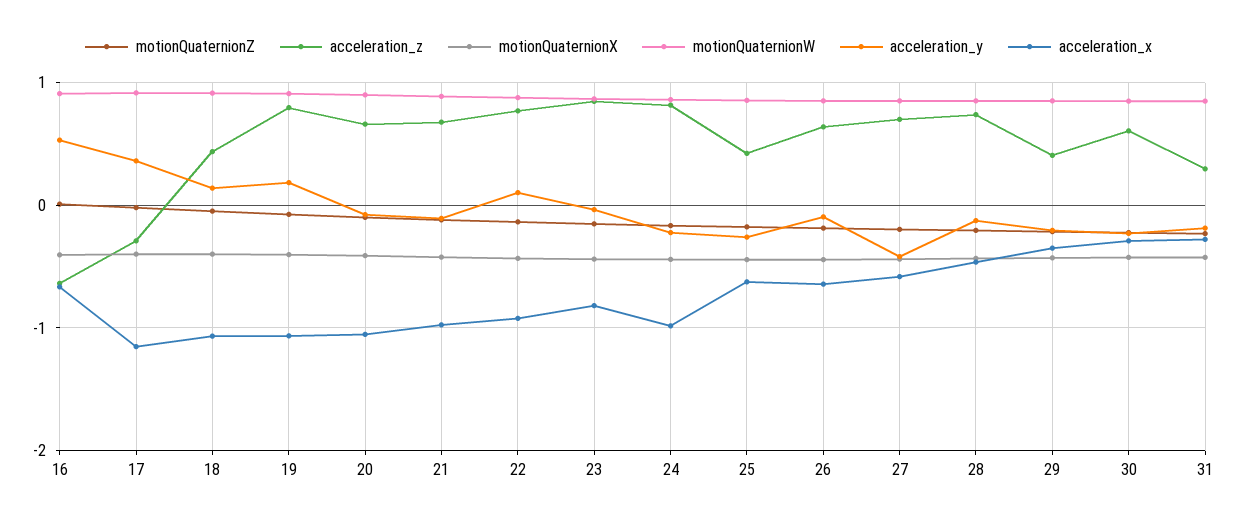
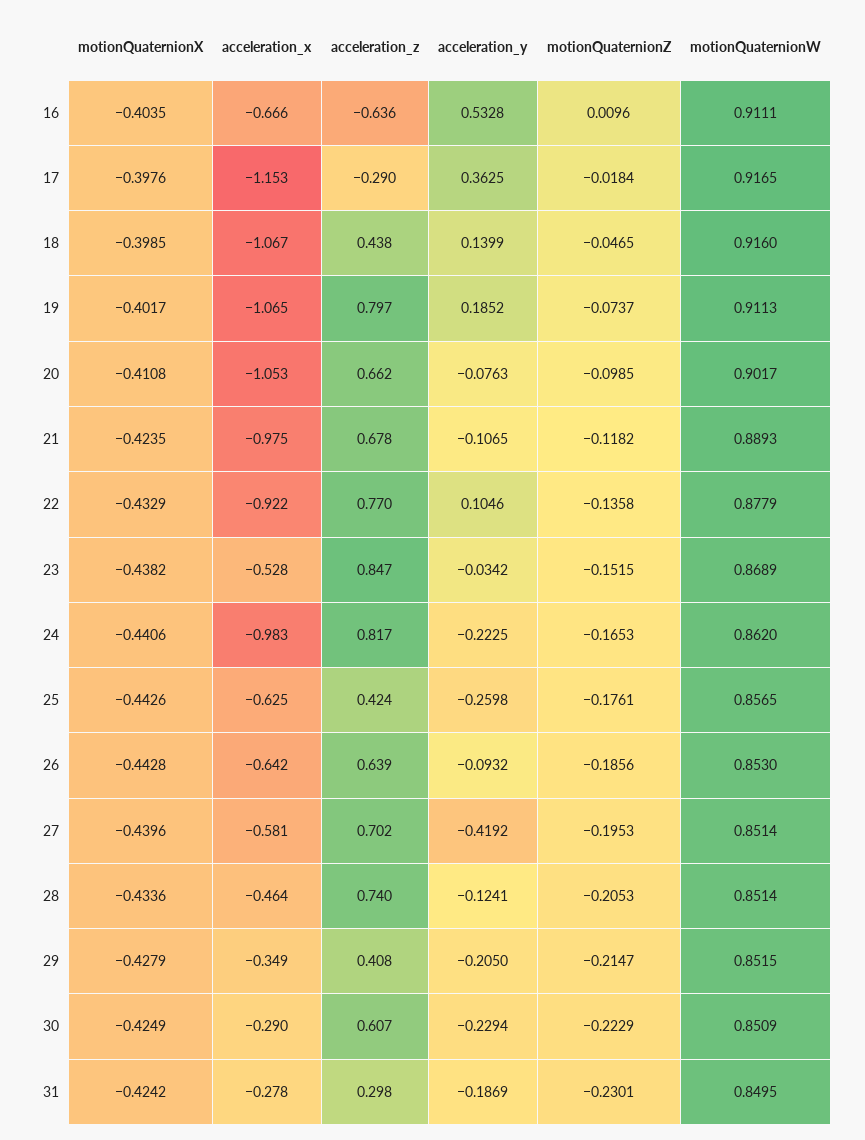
acceleration_x, 23: -0.8 -> -0.528

